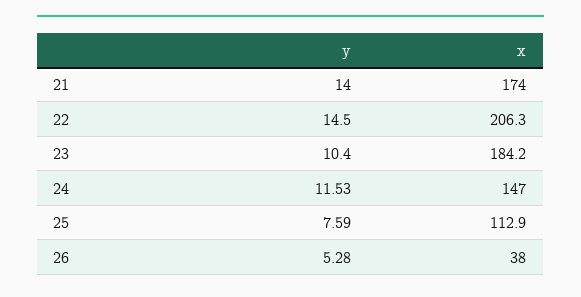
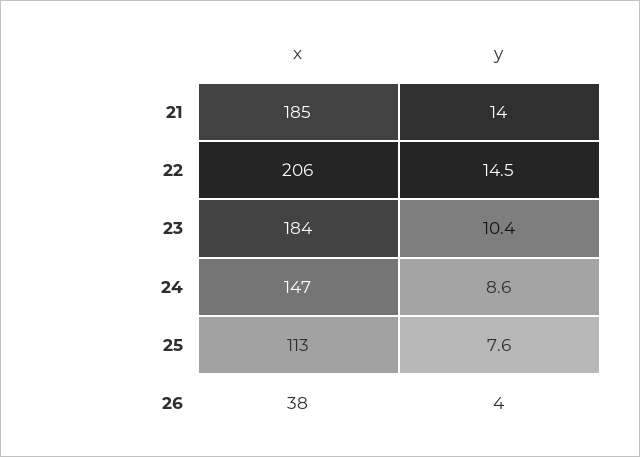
x, 21: 174 -> 185
y, 24: 11.53 -> 8.6
y, 26: 5.28 -> 4

